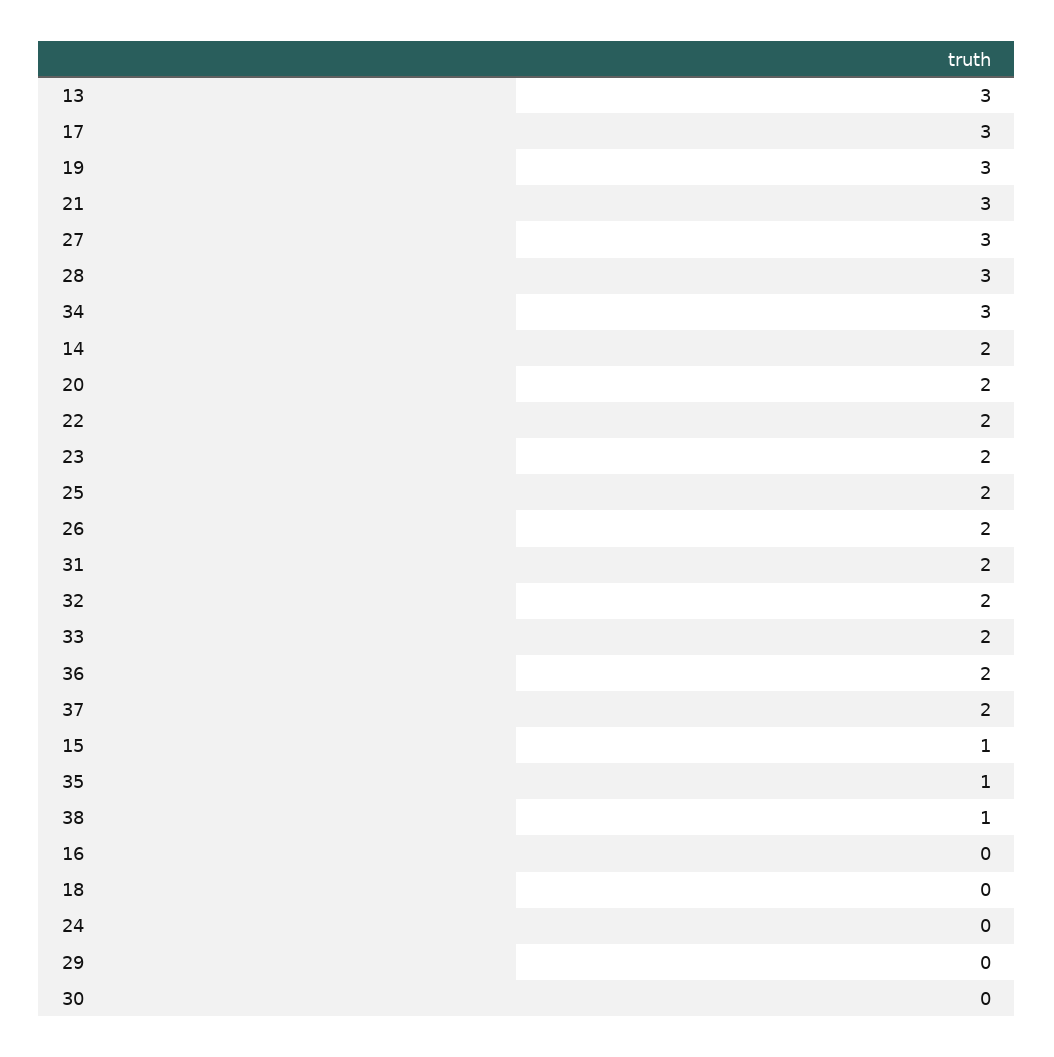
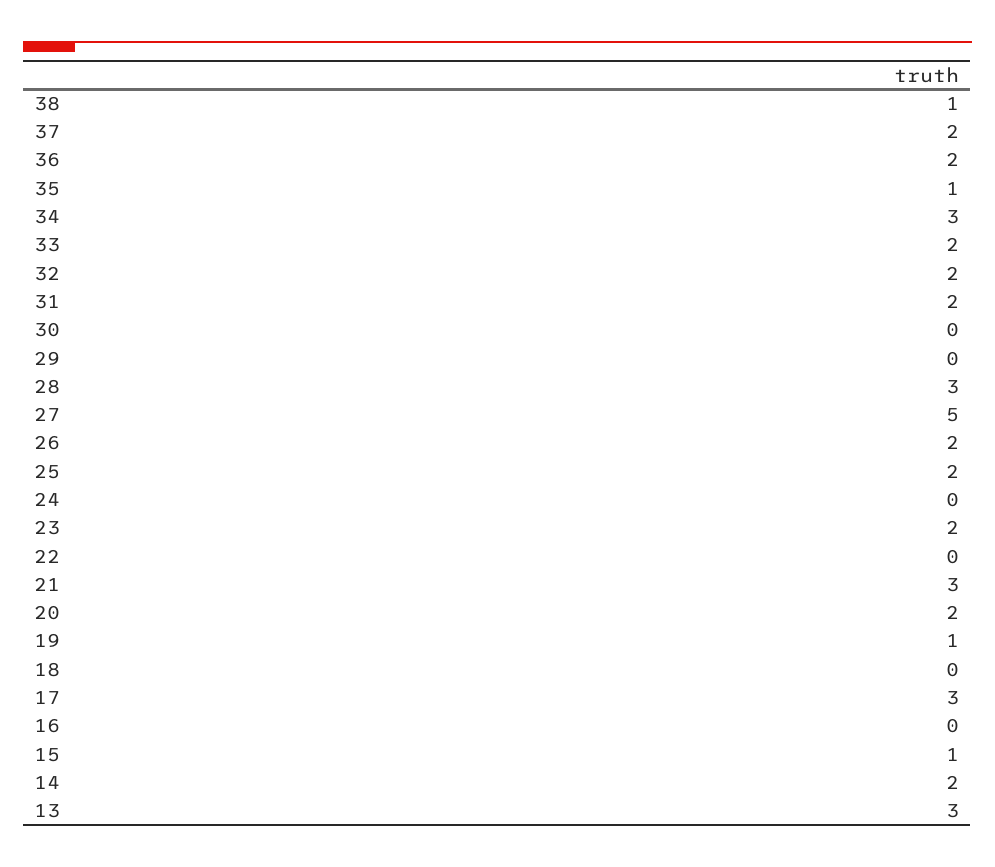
19: 3 -> 1
27: 3 -> 5
22: 2 -> 0

